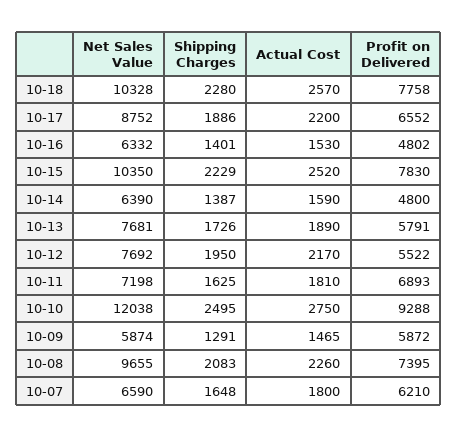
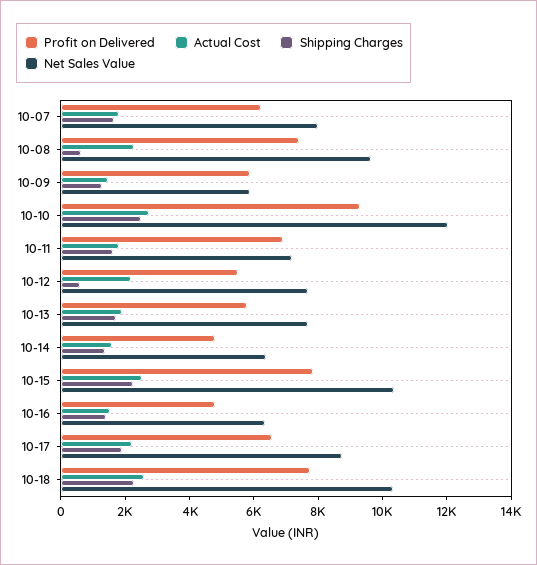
Shipping Charges, 10-12: 1950 -> 500
Shipping Charges, 10-08: 2083 -> 500
Net Sales Value, 10-07: 6590 -> 8000

